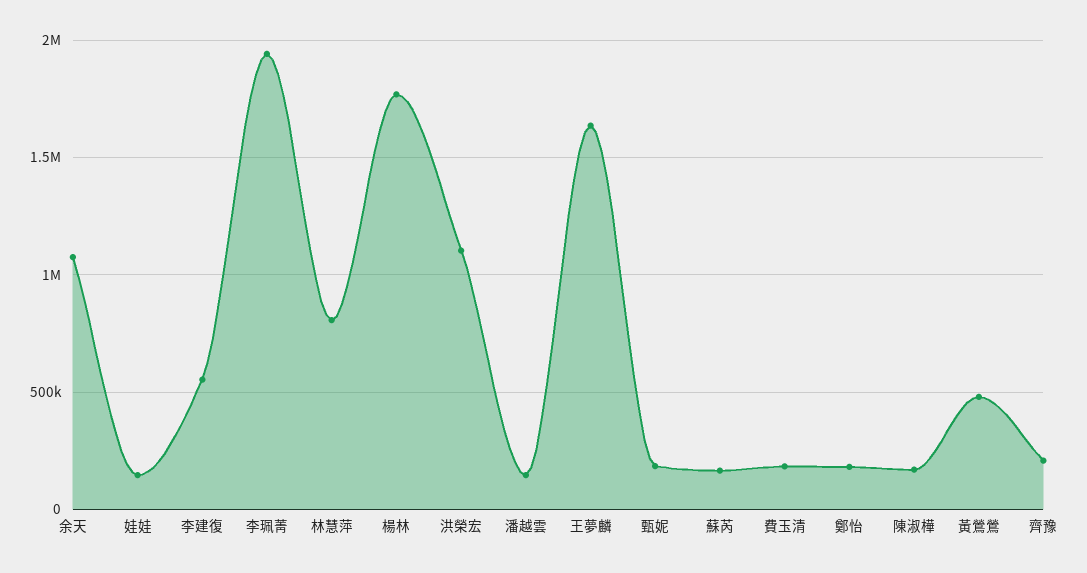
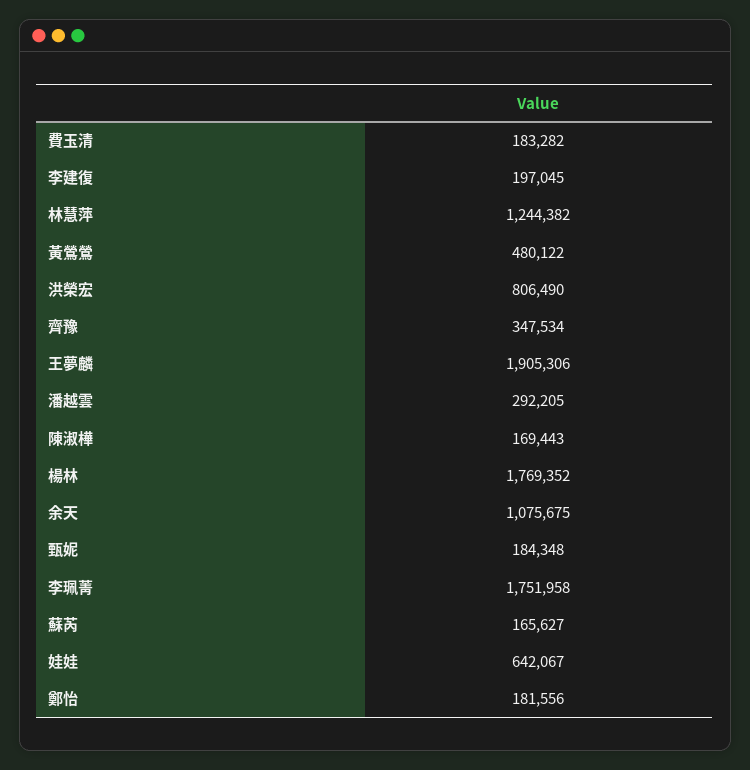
娃娃: 150000 -> 642067
李建復: 550000 -> 197045
李珮菁: 1950000 -> 1751958
林慧萍: 800000 -> 1244382
洪榮宏: 1100000 -> 806490
潘越雲: 150000 -> 292205
王夢麟: 1650000 -> 1905306
齊豫: 200000 -> 347534

